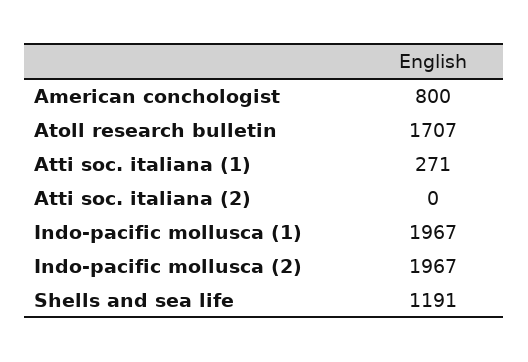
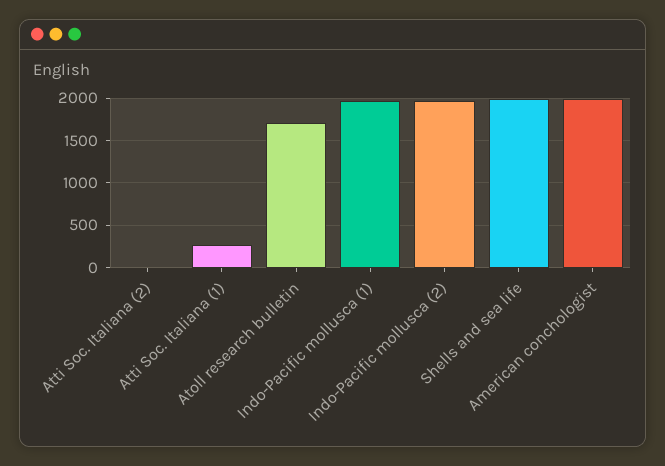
American conchologist: 800 -> 2000
Shells and sea life: 1191 -> 2000

